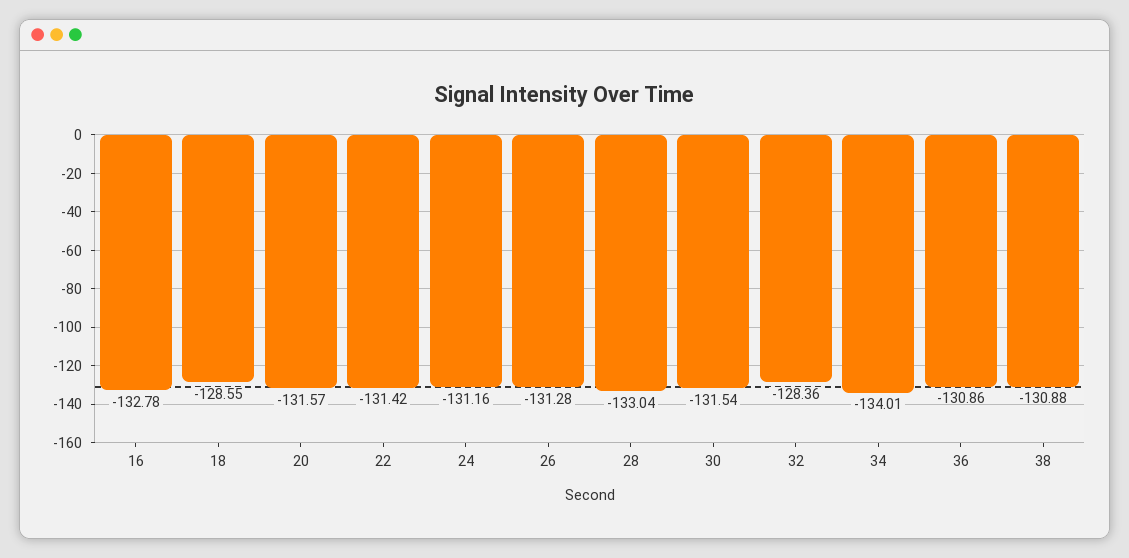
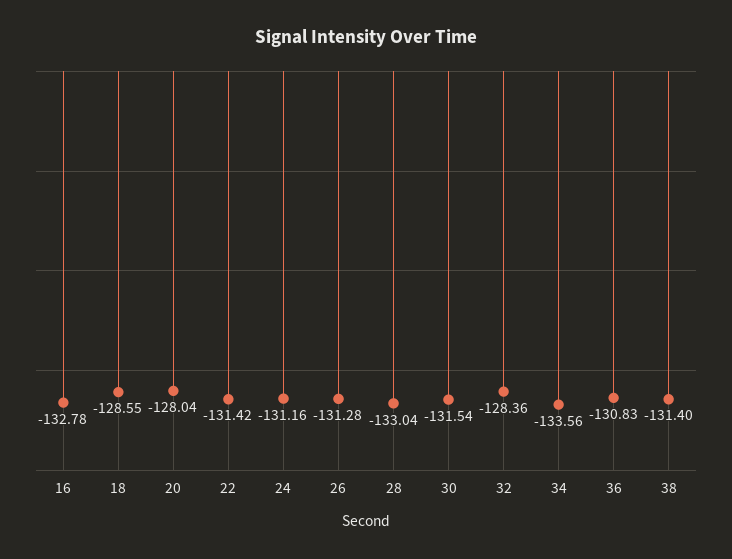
20: -131.57 -> -128.04
34: -134.01 -> -133.56
36: -130.86 -> -130.83
38: -130.88 -> -131.4

